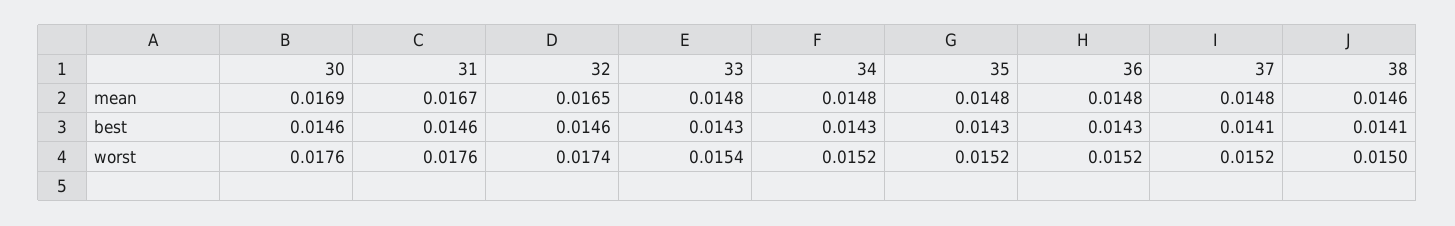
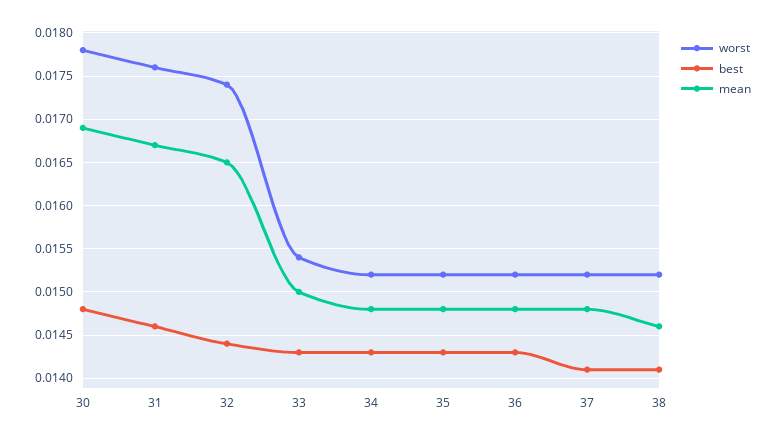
mean, 33: 0.0148 -> 0.015
best, 30: 0.0146 -> 0.0148
best, 32: 0.0146 -> 0.0144
worst, 30: 0.0176 -> 0.0178
worst, 38: 0.015 -> 0.0152

